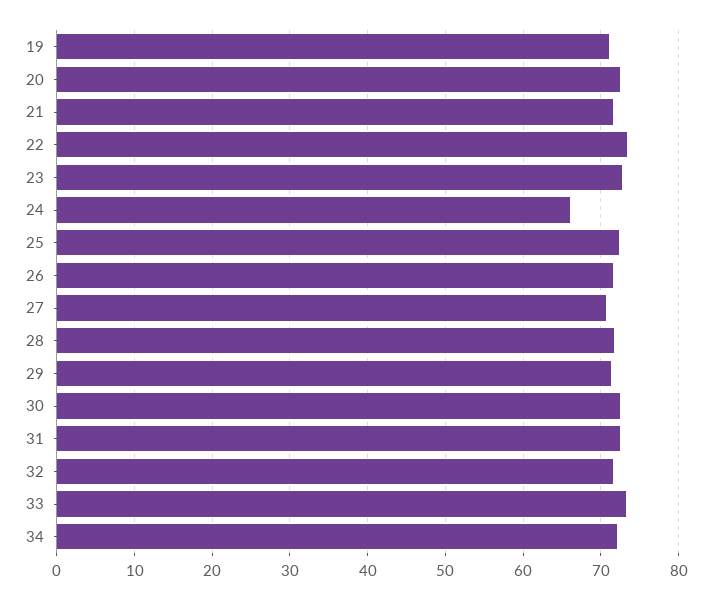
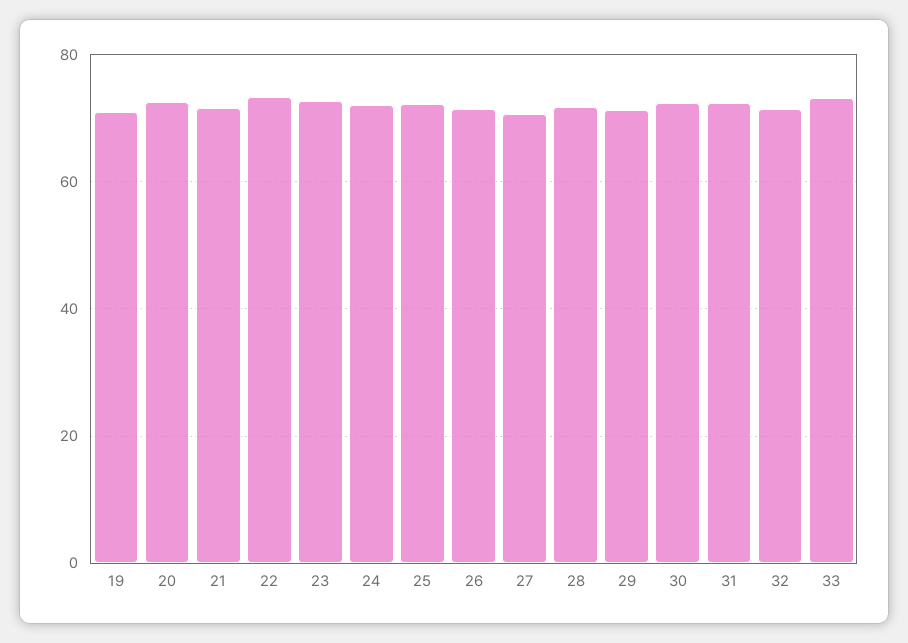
24: 66 -> 72
34: 72 -> none

